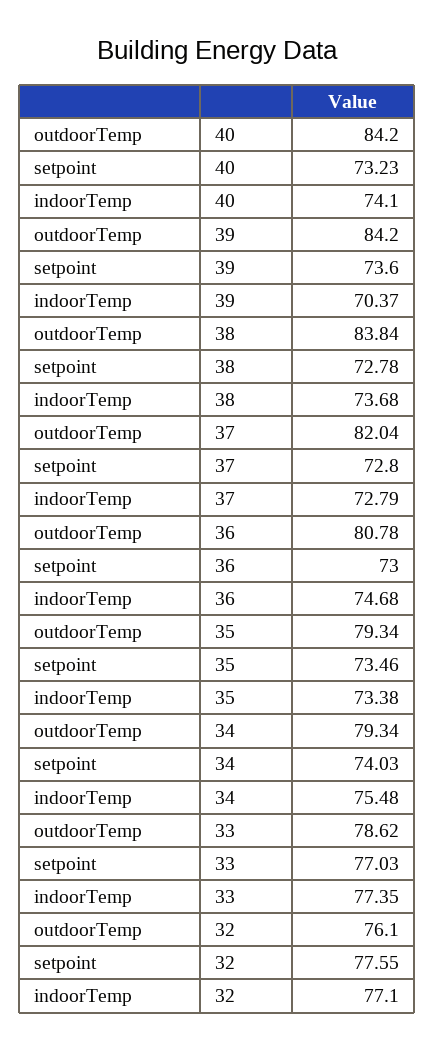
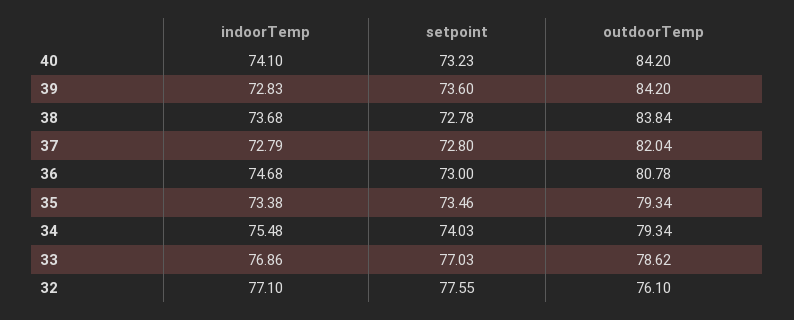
indoorTemp, 39: 70.37 -> 72.83
indoorTemp, 33: 77.35 -> 76.86

